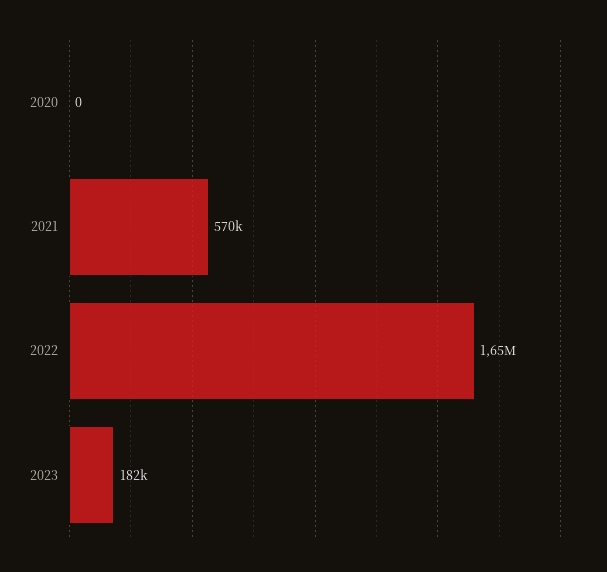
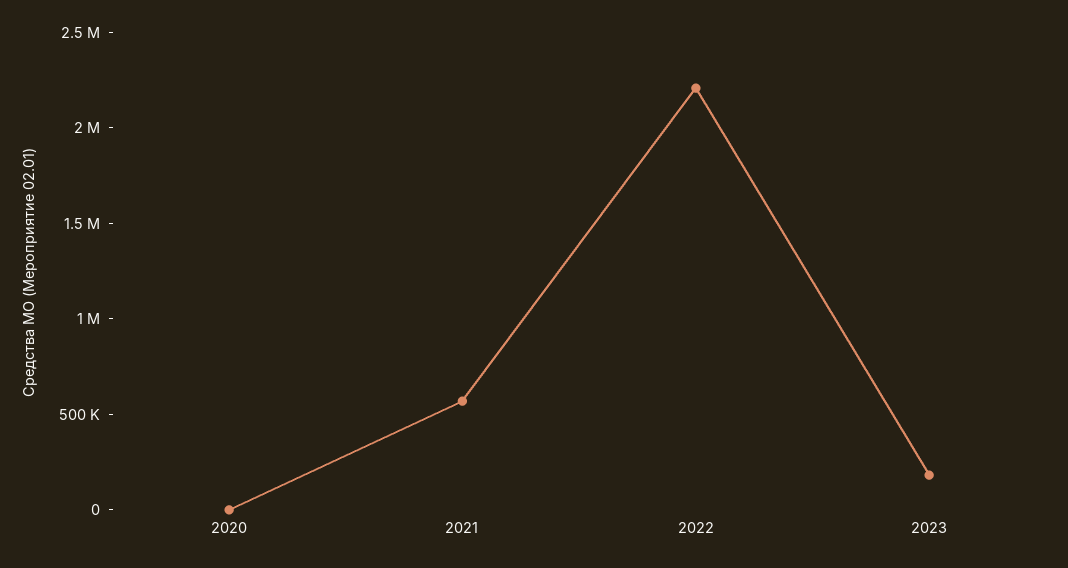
2022: 1650000 -> 2200000

